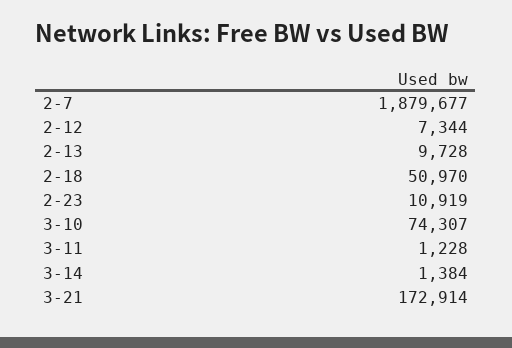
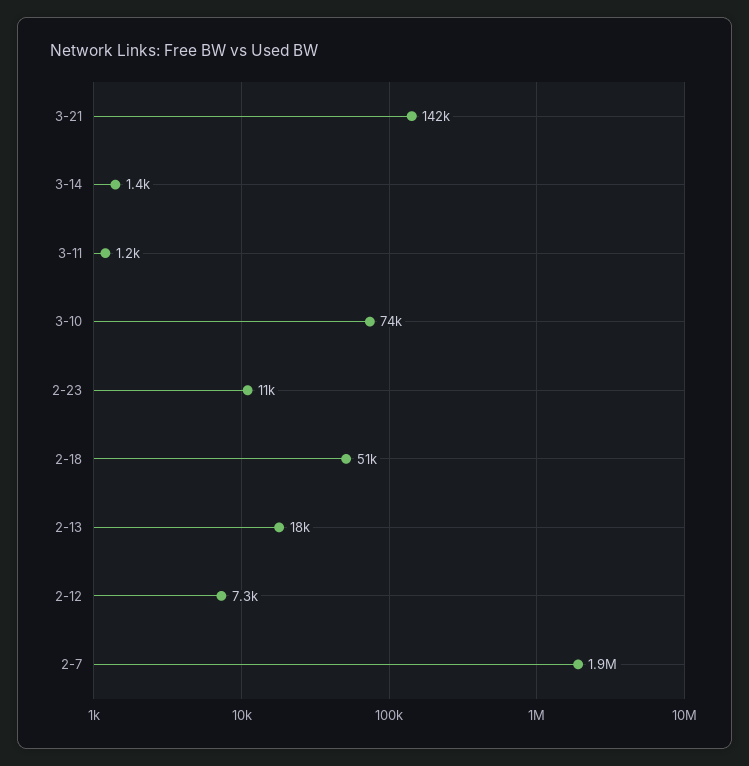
2-13: 9728 -> 18000
3-21: 172914 -> 142000

